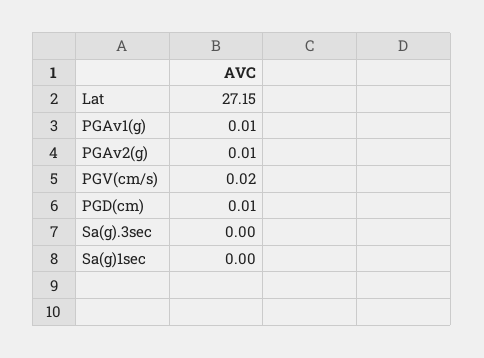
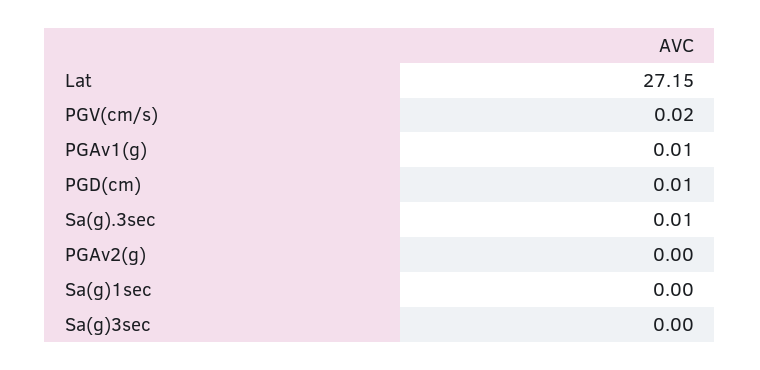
PGAv2(g): 0.01 -> 0
Sa(g).3sec: 0 -> 0.01
Sa(g)3sec: none -> 0

